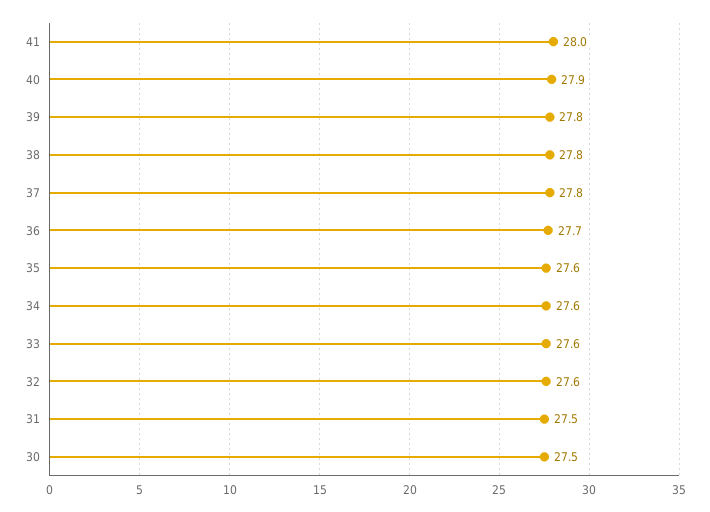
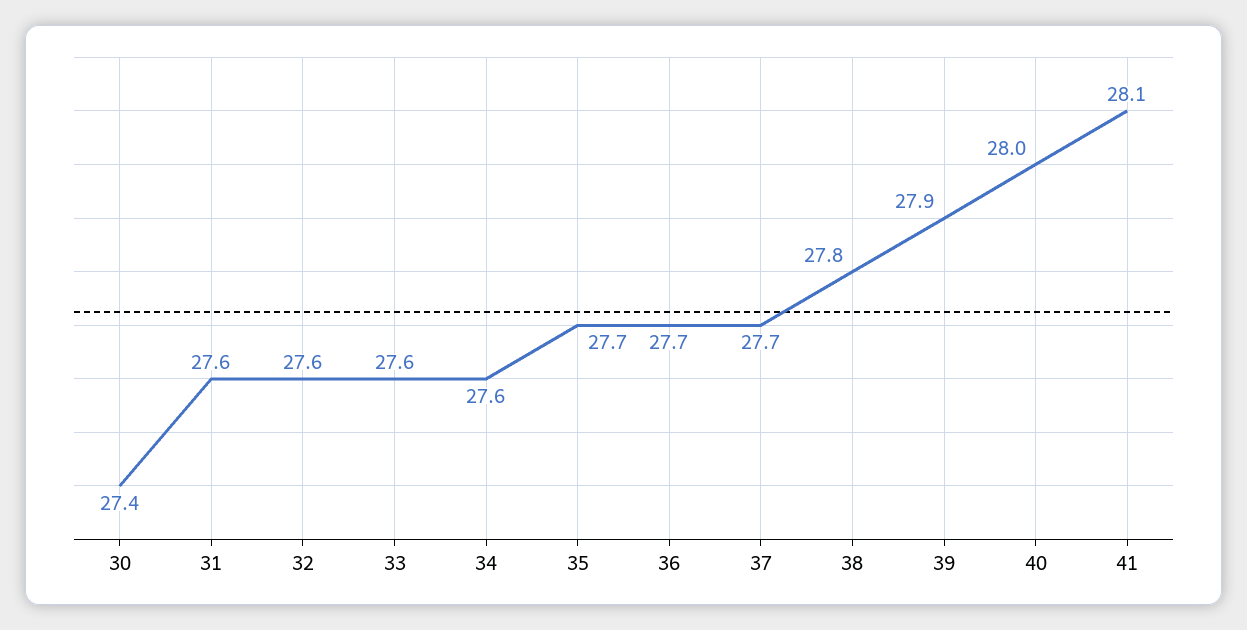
41: 28 -> 28.1
40: 27.9 -> 28
39: 27.8 -> 27.9
37: 27.8 -> 27.7
35: 27.6 -> 27.7
31: 27.5 -> 27.6
30: 27.5 -> 27.4

